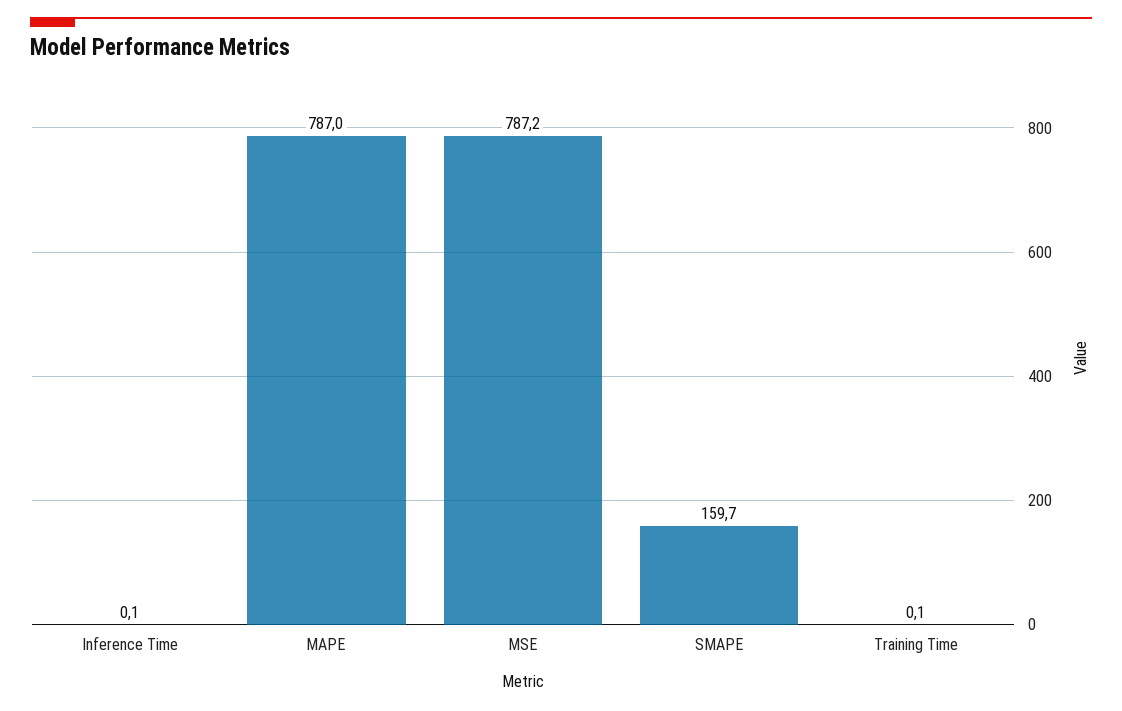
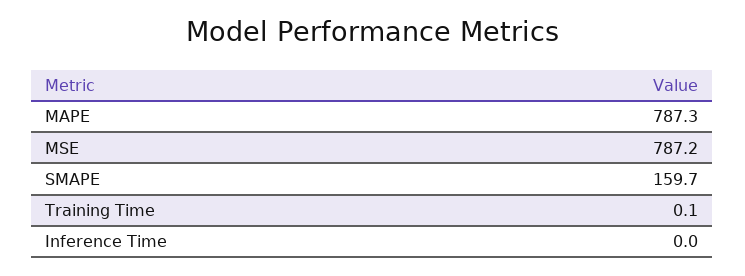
Inference Time: 0.1 -> 0
MAPE: 787 -> 787.3

